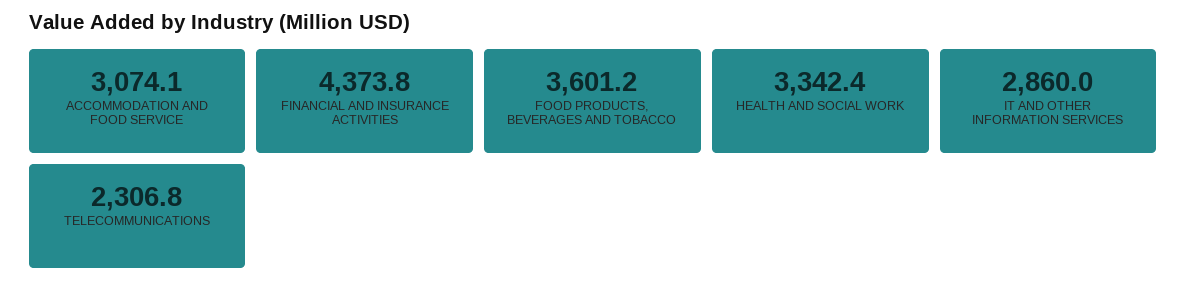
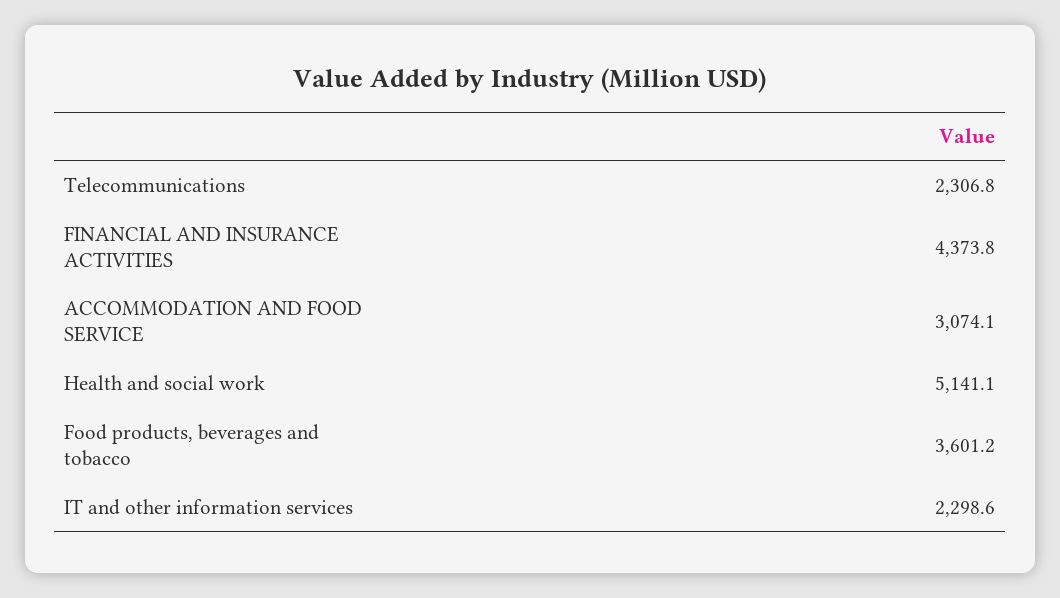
HEALTH AND SOCIAL WORK: 3342.4 -> 5141.1
IT AND OTHER INFORMATION SERVICES: 2860 -> 2298.6

